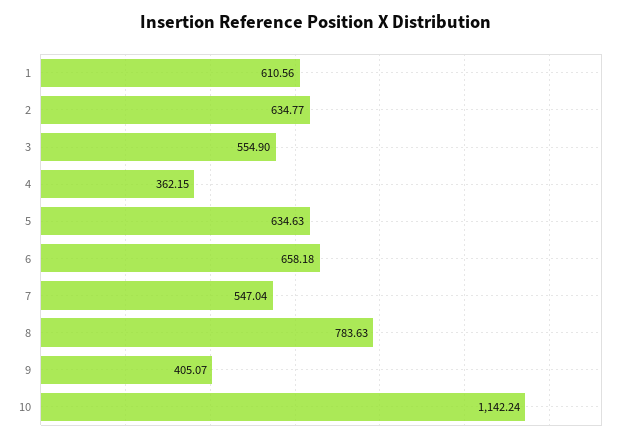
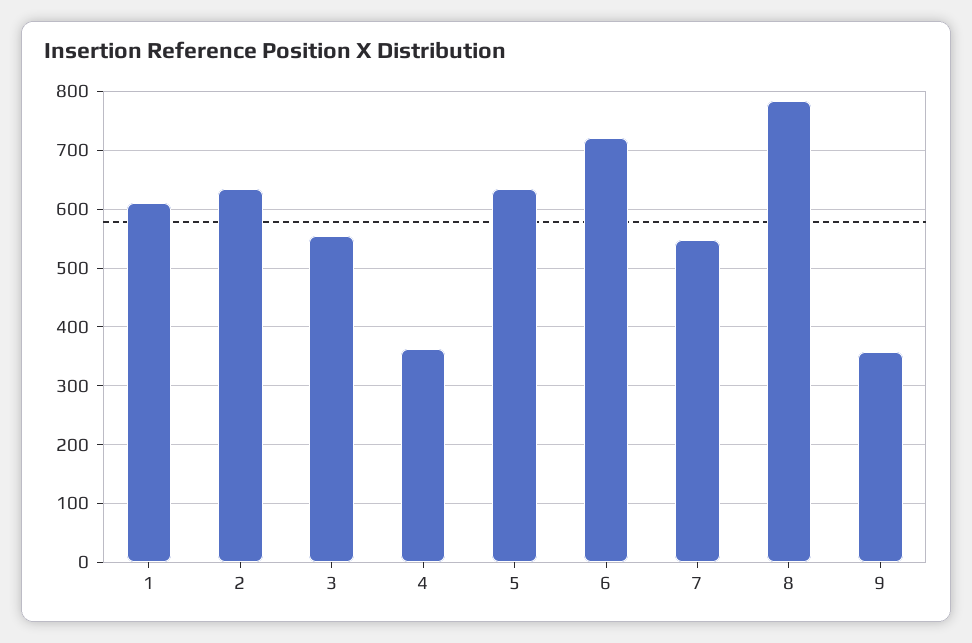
6: 658.18 -> 720
9: 405.07 -> 360
10: 1142.24 -> none

